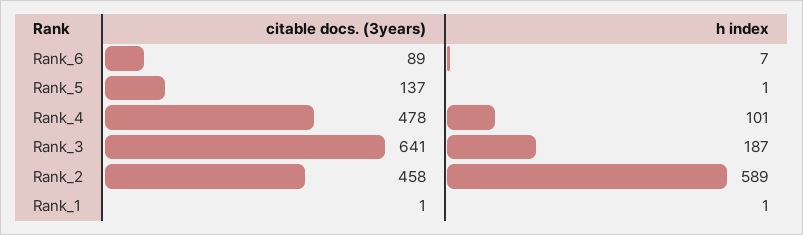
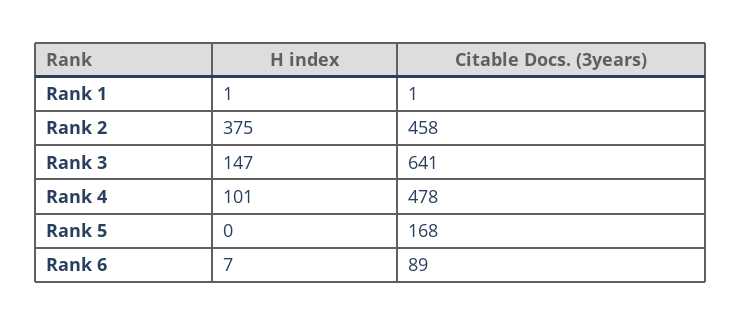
citable docs. (3years), Rank_5: 137 -> 168
h index, Rank_5: 1 -> 0
h index, Rank_3: 187 -> 147
h index, Rank_2: 589 -> 375

